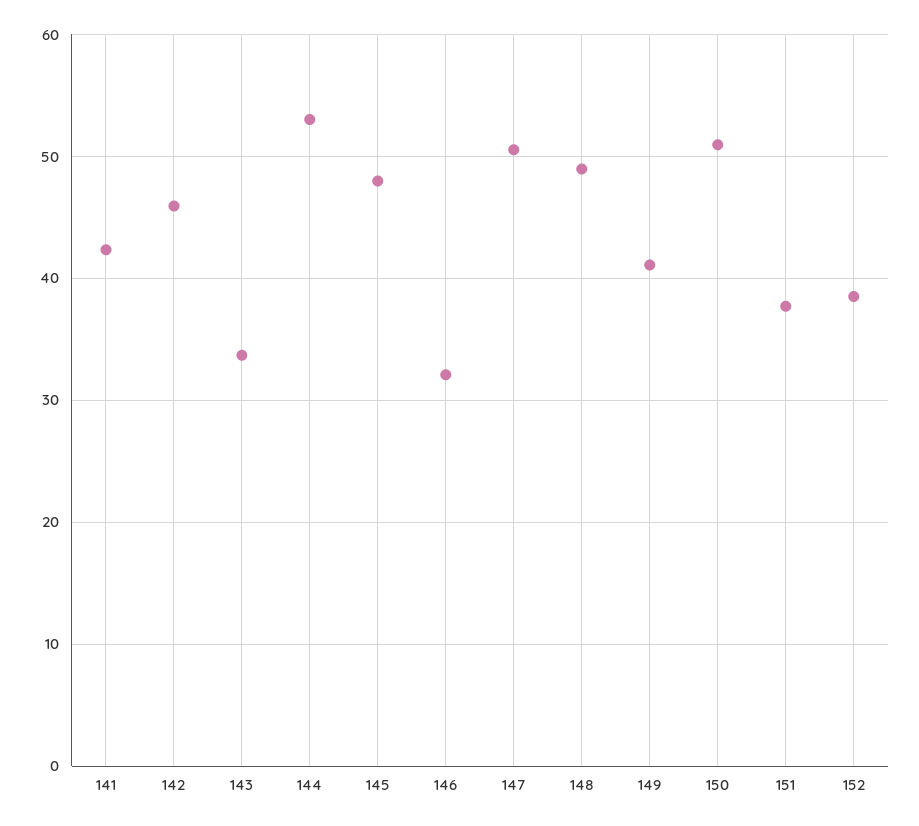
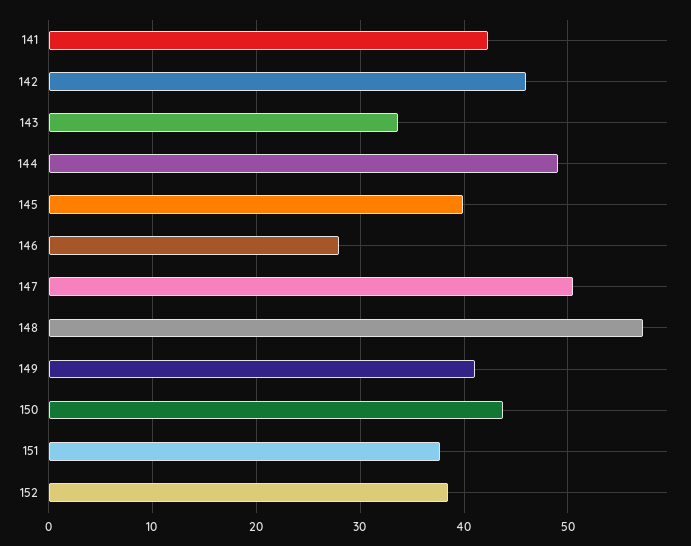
144: 53 -> 49
145: 48 -> 40
146: 32 -> 28
148: 49 -> 57
150: 51 -> 44

